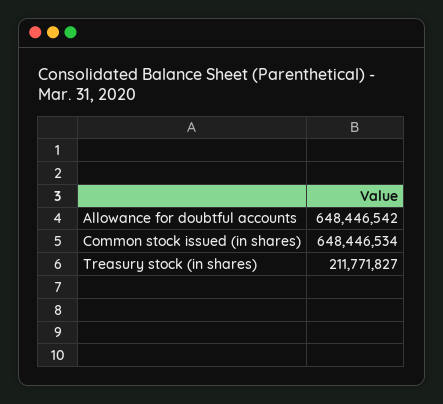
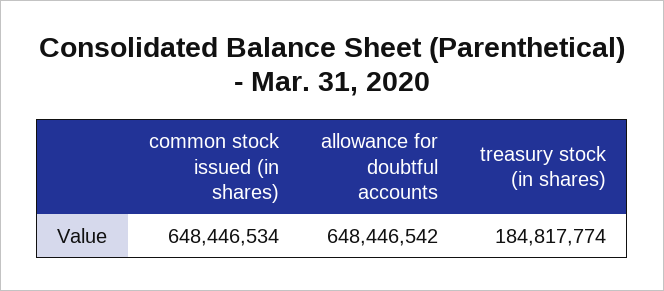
Treasury stock (in shares): 211771827 -> 184817774

